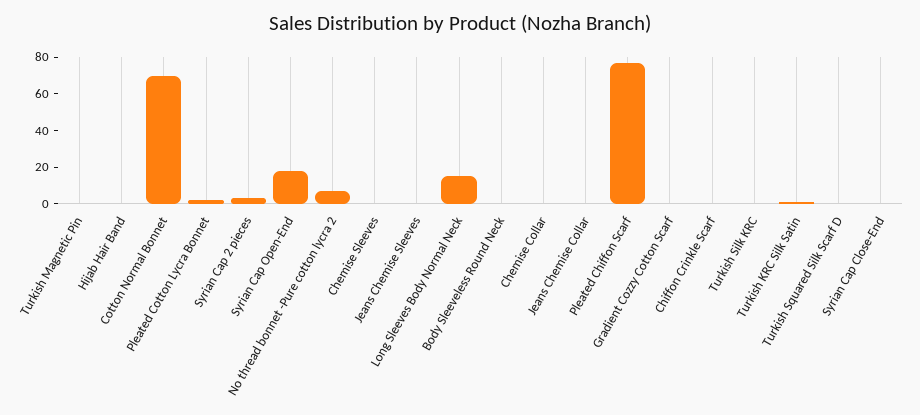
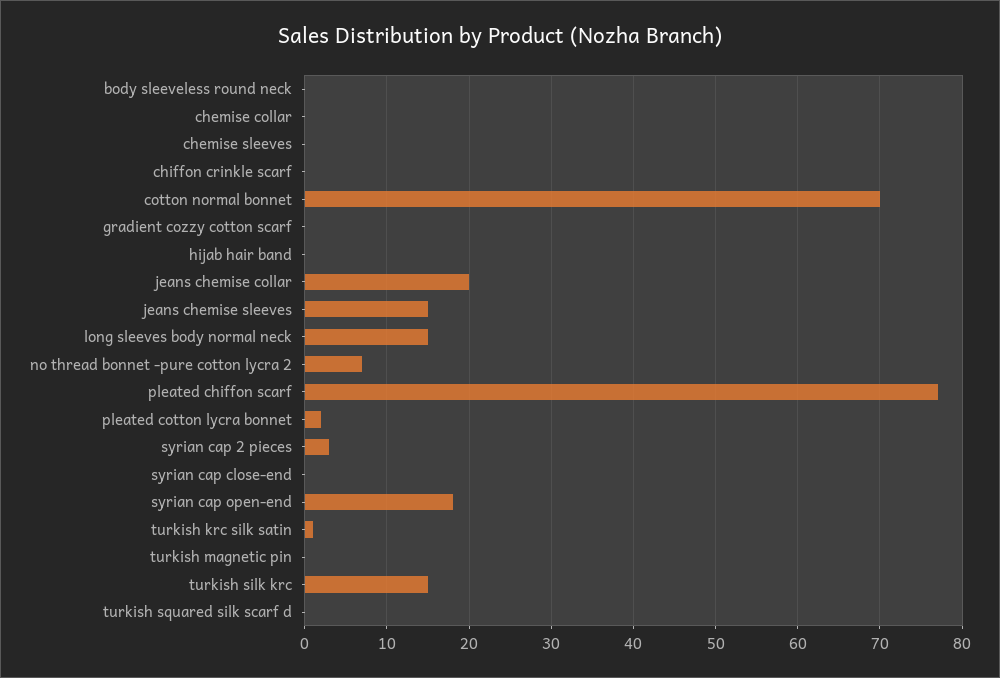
Jeans Chemise Sleeves: 0 -> 15
Jeans Chemise Collar: 0 -> 20
Turkish Silk KRC: 0 -> 15

